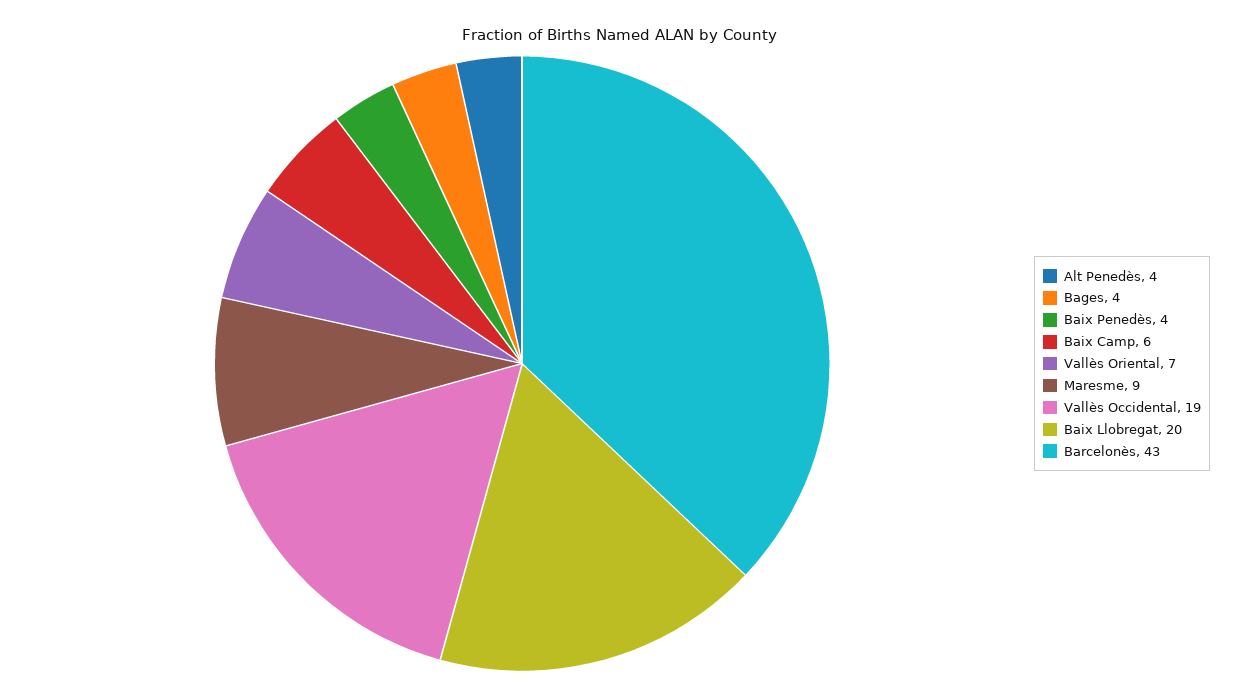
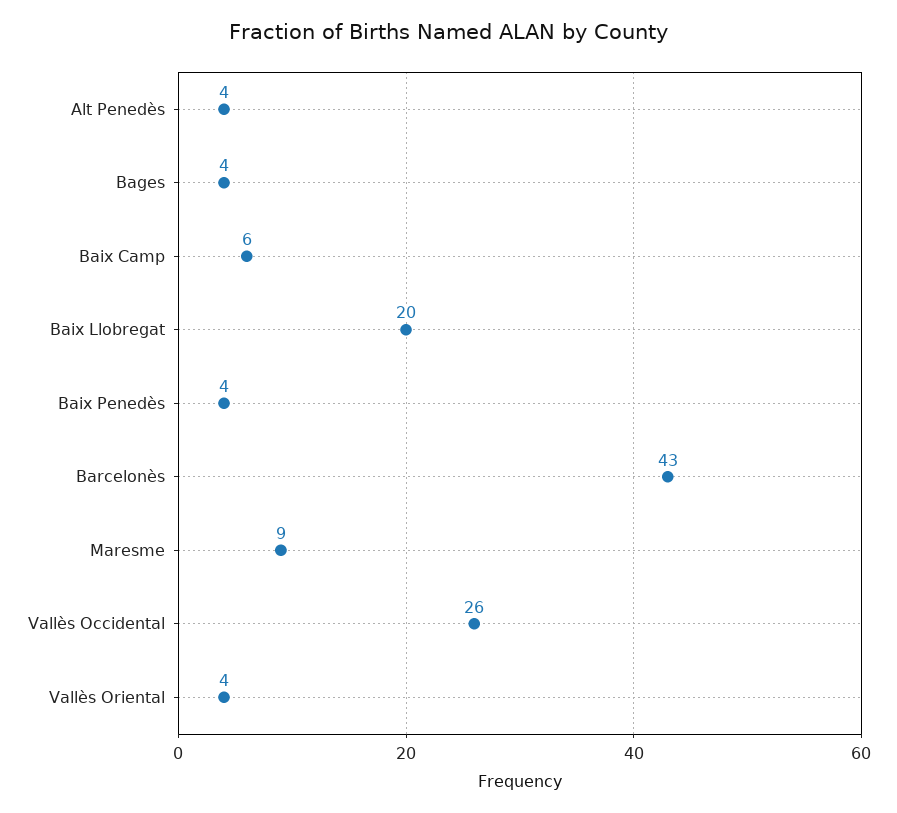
Vallès Oriental: 7 -> 4
Vallès Occidental: 19 -> 26

